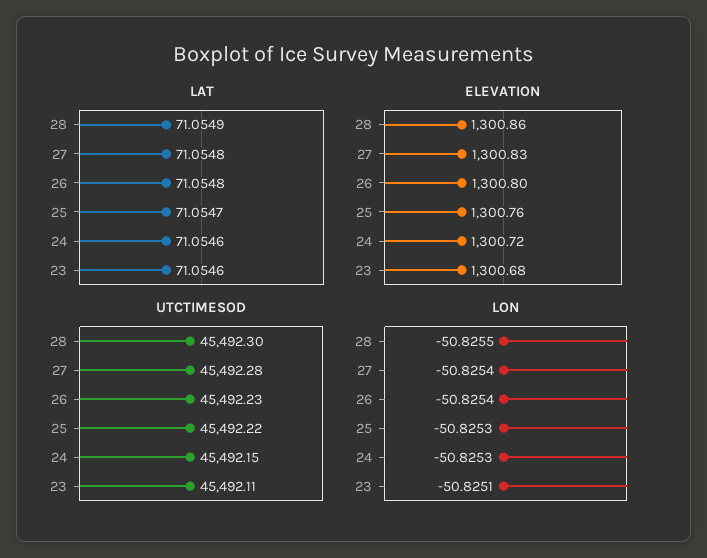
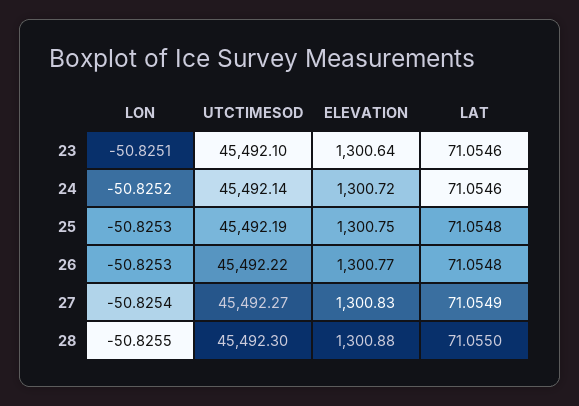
LAT, 28: 71.0549 -> 71.055
LAT, 27: 71.0548 -> 71.0549
LAT, 25: 71.0547 -> 71.0548
ELEVATION, 28: 1300.86 -> 1300.88
ELEVATION, 26: 1300.8 -> 1300.77
ELEVATION, 25: 1300.76 -> 1300.75
ELEVATION, 23: 1300.68 -> 1300.64
UTCTIMESOD, 27: 45492.28 -> 45492.27
UTCTIMESOD, 26: 45492.23 -> 45492.22
UTCTIMESOD, 25: 45492.22 -> 45492.19
UTCTIMESOD, 24: 45492.15 -> 45492.14
UTCTIMESOD, 23: 45492.11 -> 45492.1
LON, 26: -50.8254 -> -50.8253
LON, 24: -50.8253 -> -50.8252

